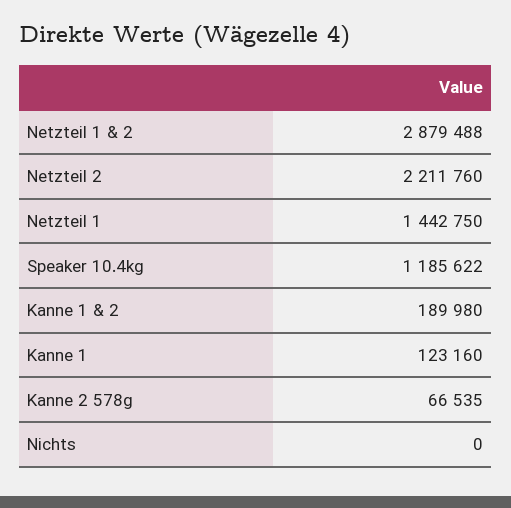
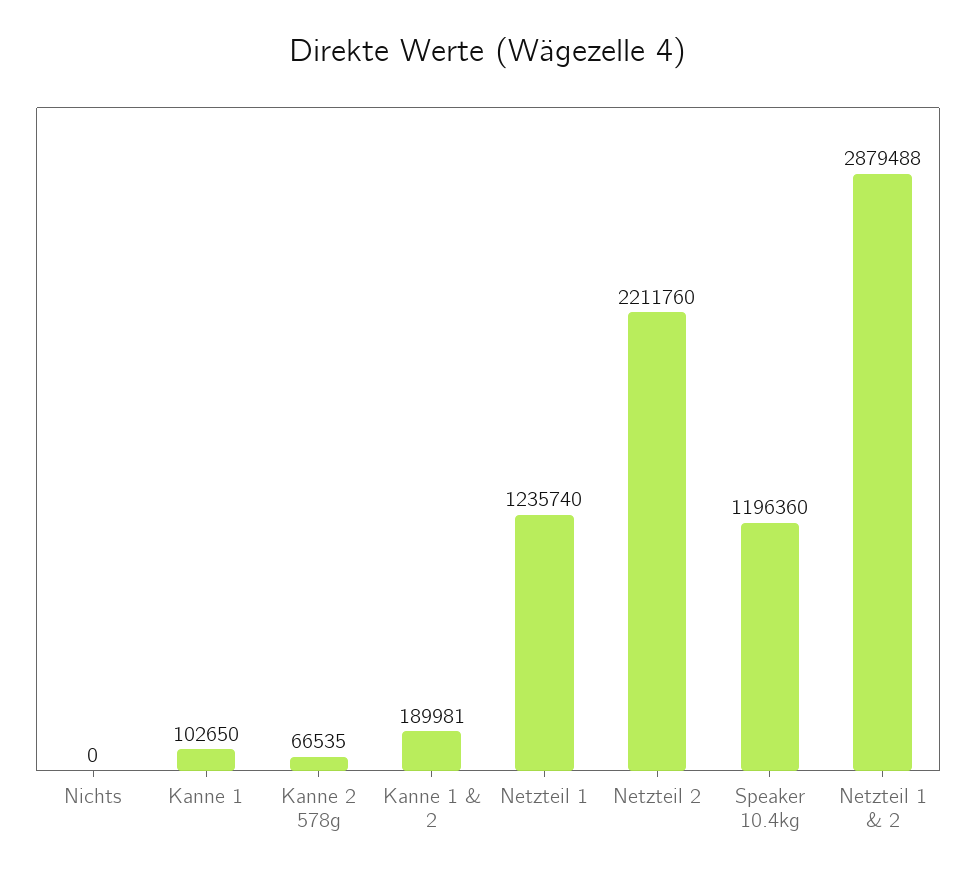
Netzteil 1: 1442750 -> 1235740
Speaker 10.4kg: 1185622 -> 1196360
Kanne 1 & 2: 189980 -> 189981
Kanne 1: 123160 -> 102650

